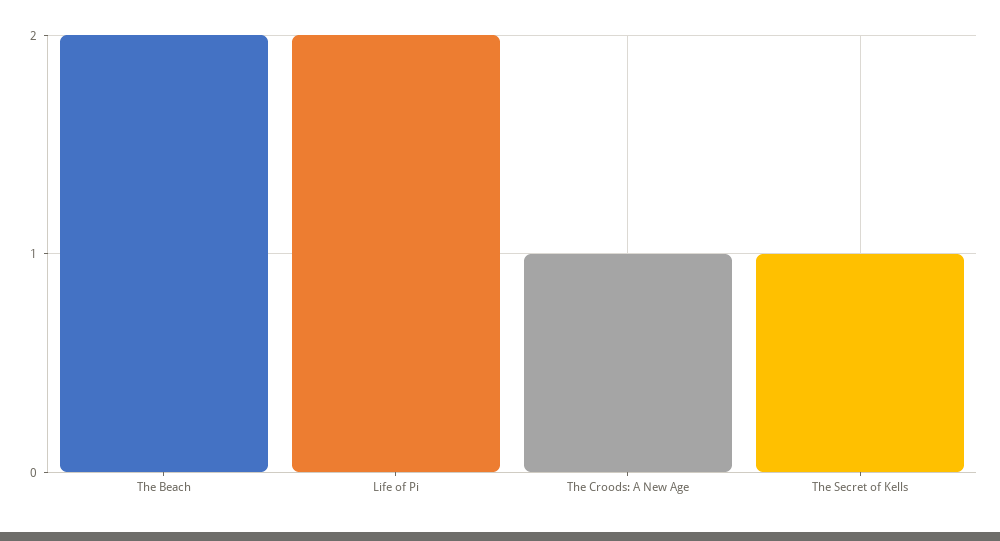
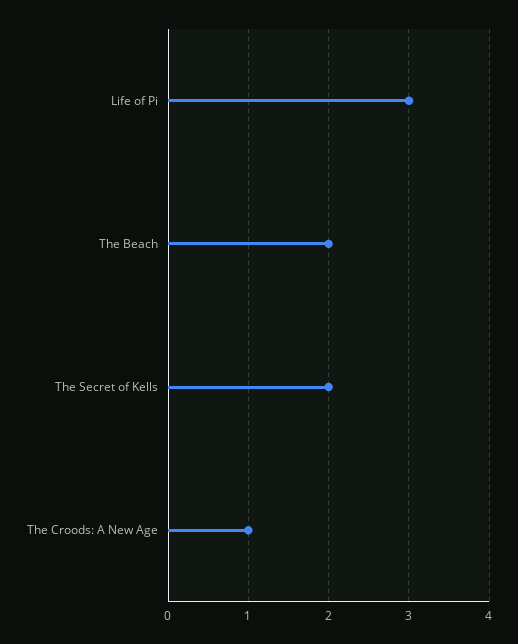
Life of Pi: 2 -> 3
The Secret of Kells: 1 -> 2

